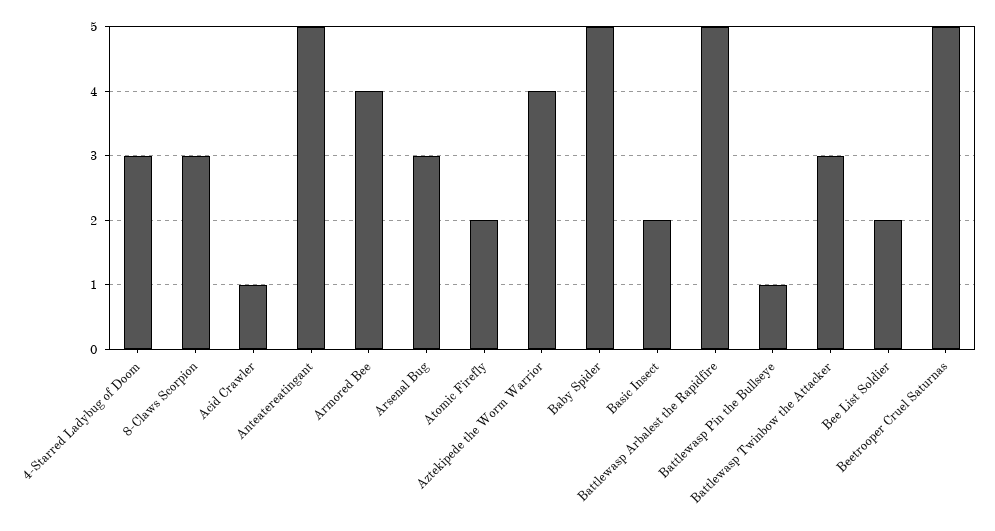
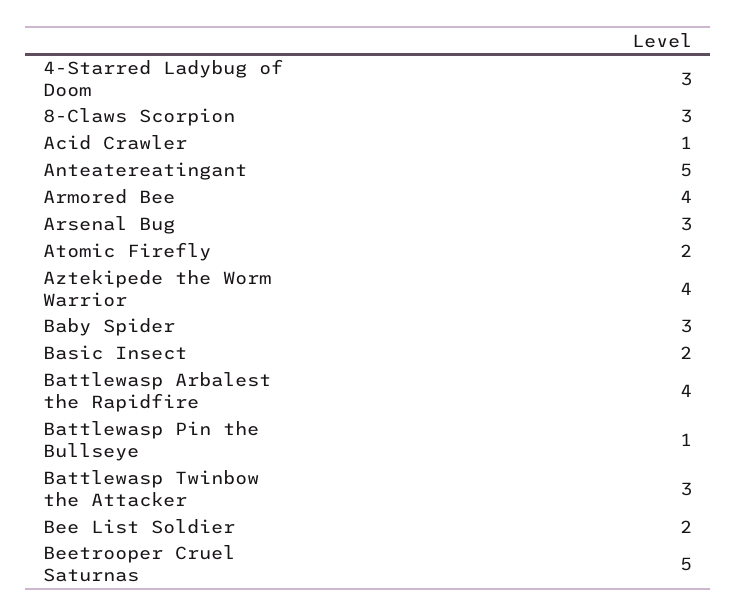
Baby Spider: 5 -> 3
Battlewasp Arbalest the Rapidfire: 5 -> 4

